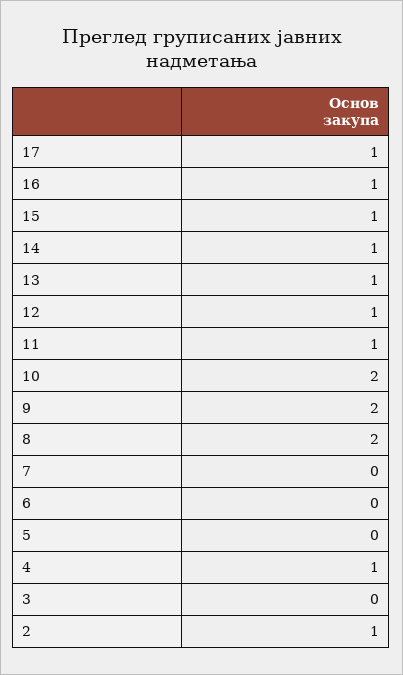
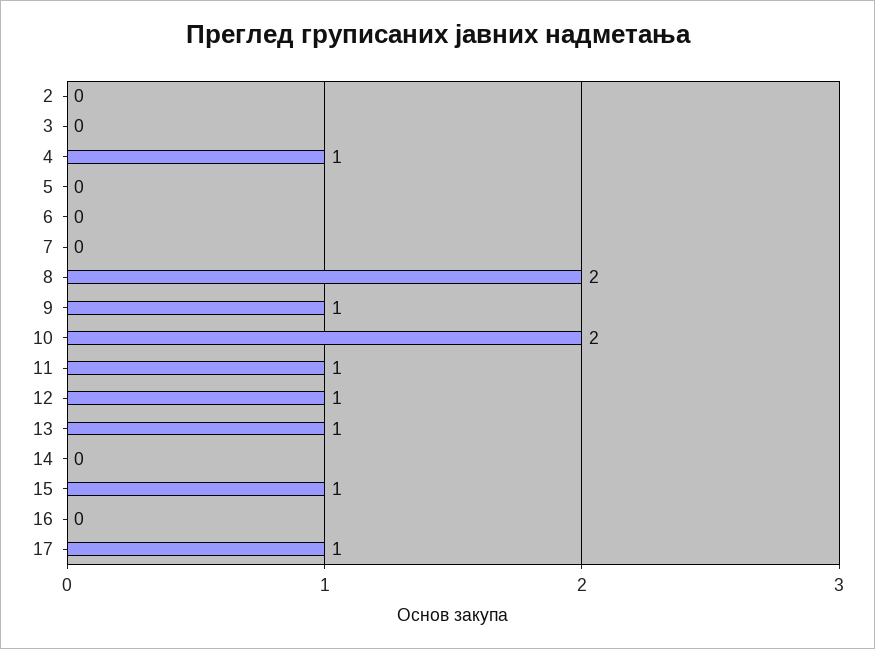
16: 1 -> 0
14: 1 -> 0
9: 2 -> 1
2: 1 -> 0

